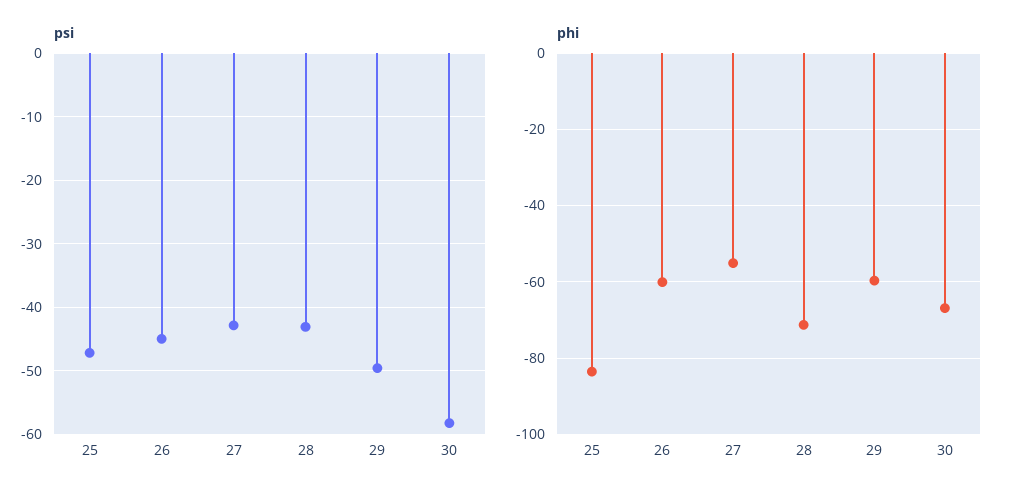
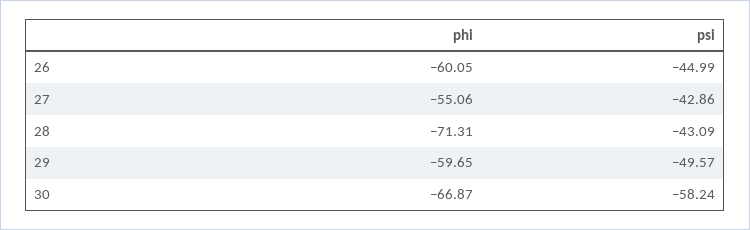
psi, 25: -47 -> none
phi, 25: -84 -> none

